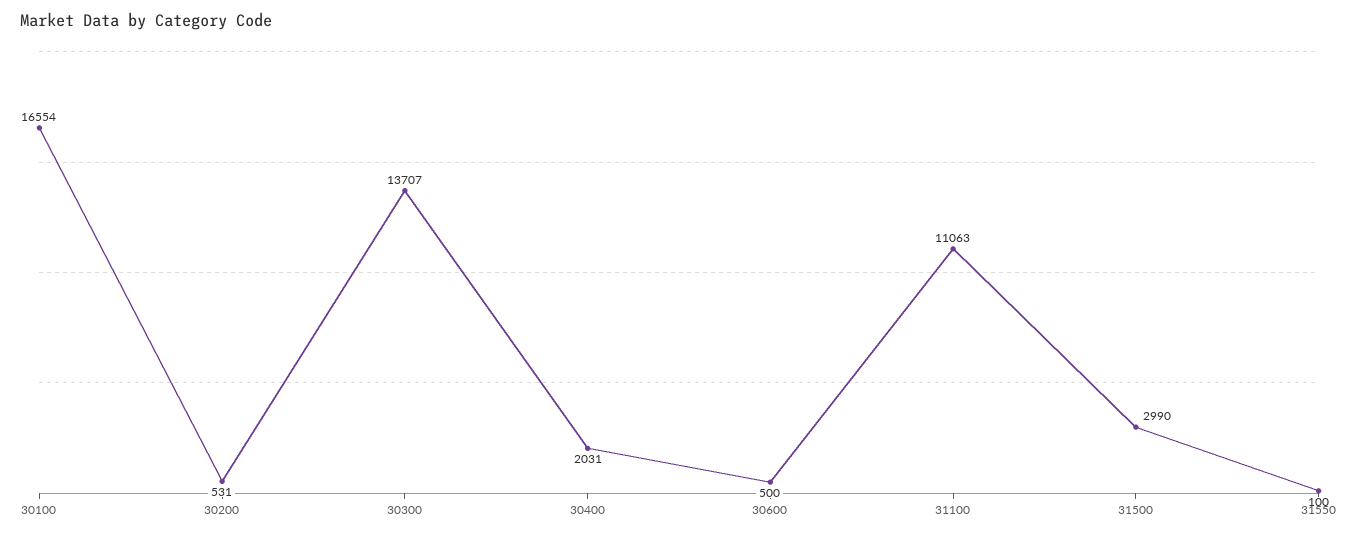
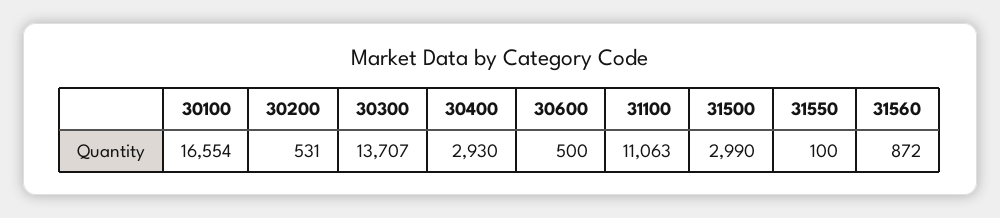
30400: 2031 -> 2930
31560: none -> 872

